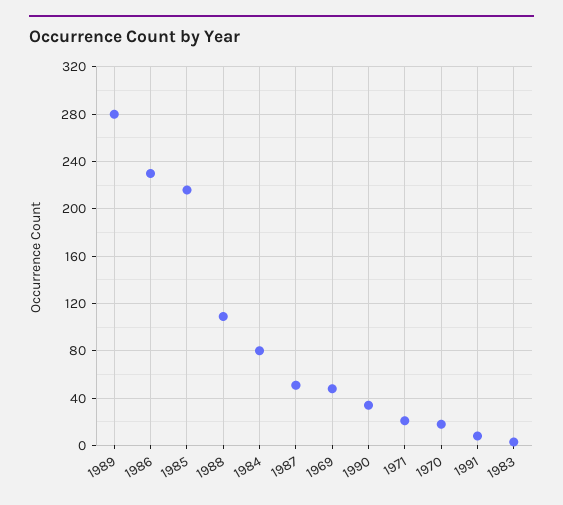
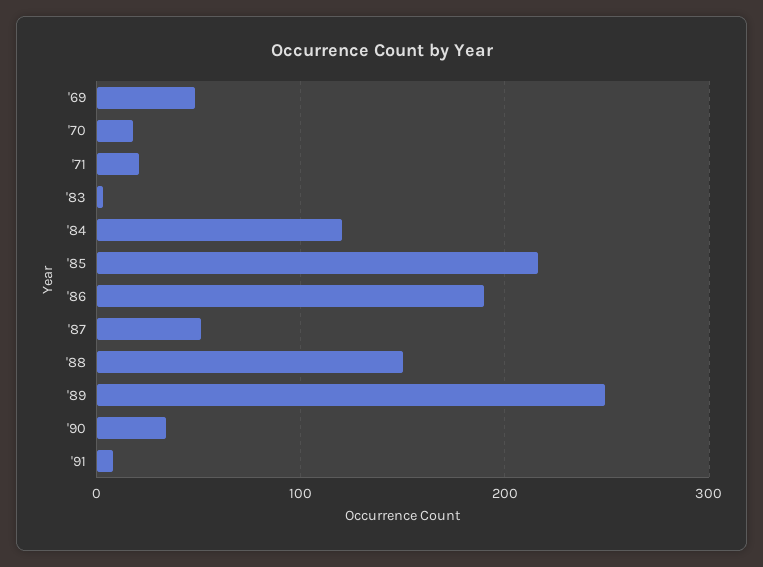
1989: 280 -> 250
1986: 230 -> 190
1988: 110 -> 150
1984: 80 -> 120

